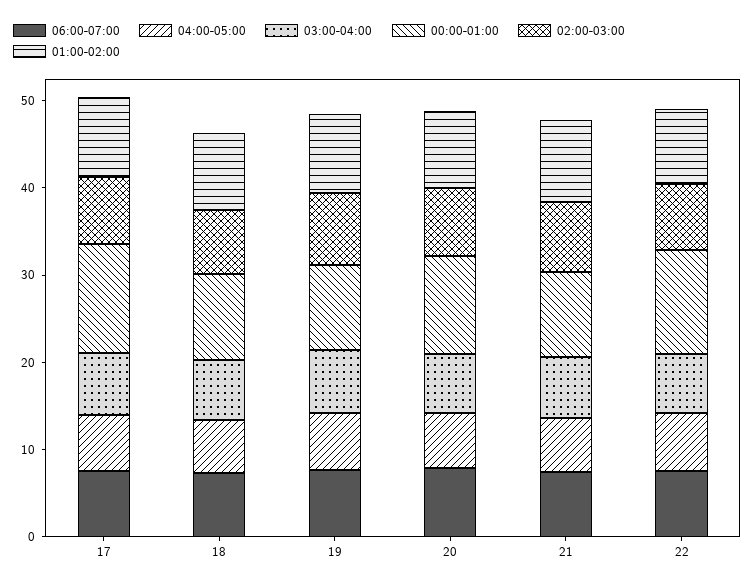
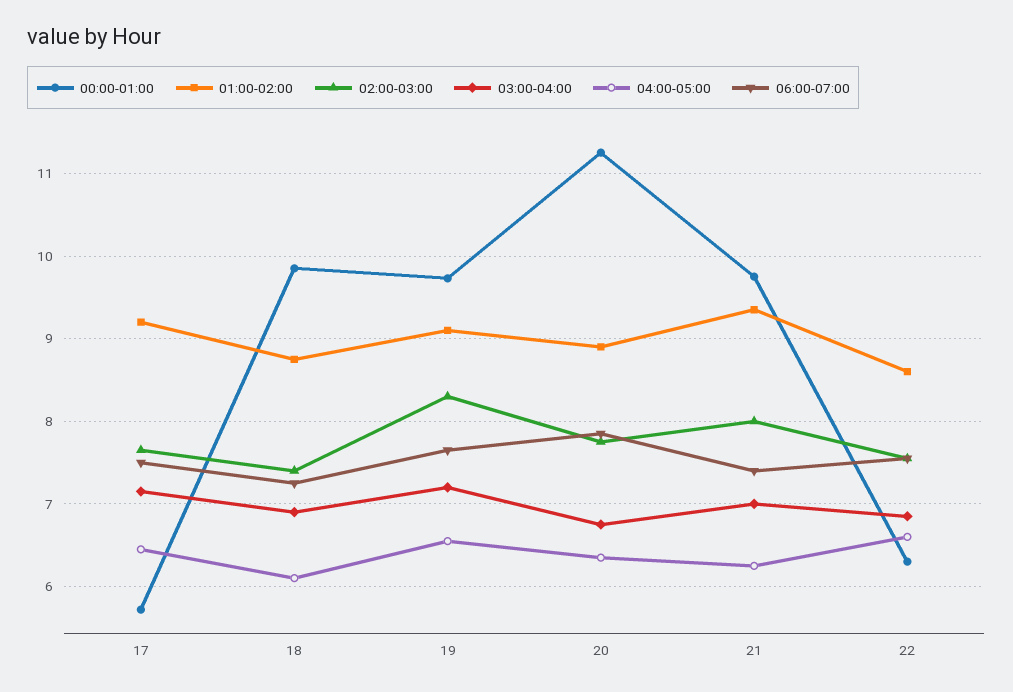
00:00-01:00, 17: 12 -> 5.7
00:00-01:00, 22: 12 -> 6.3

